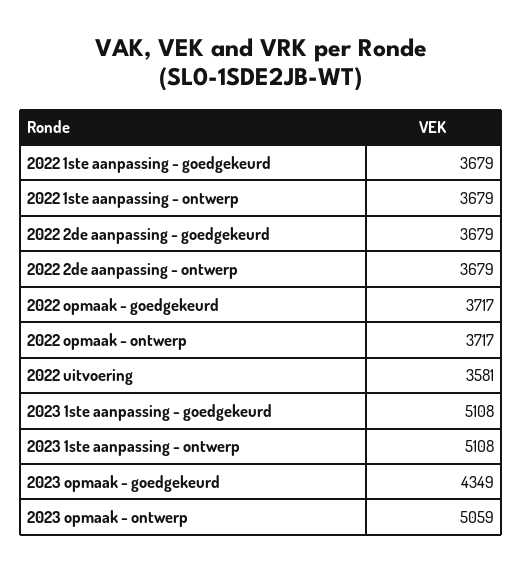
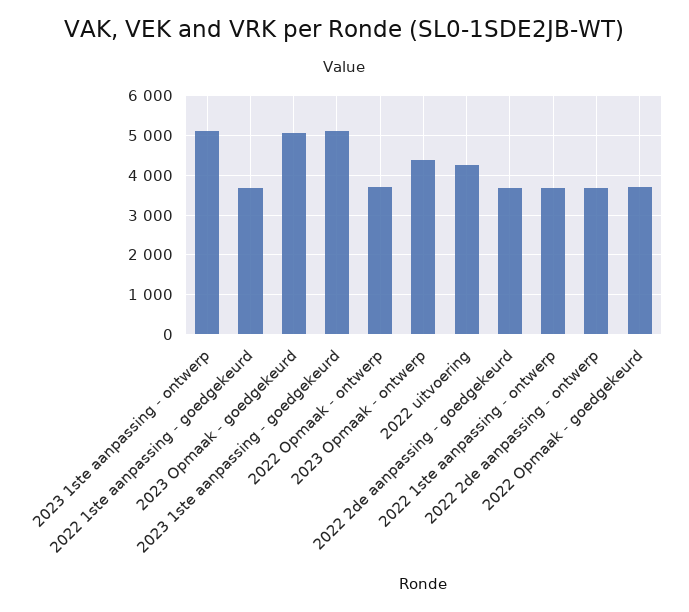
2022 uitvoering: 3581 -> 4200
2023 opmaak - goedgekeurd: 4349 -> 5000
2023 opmaak - ontwerp: 5059 -> 4400

